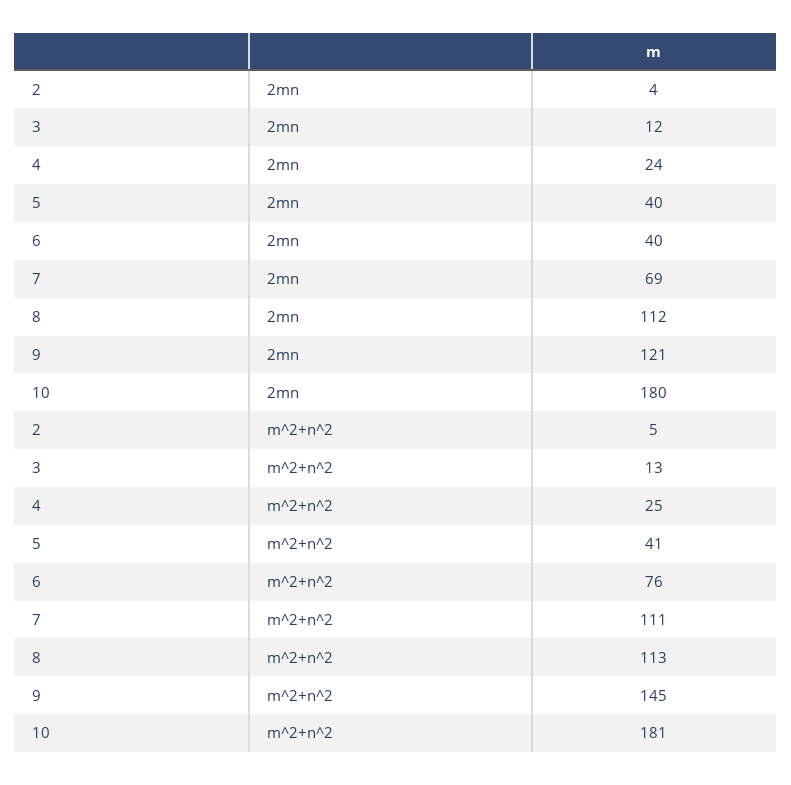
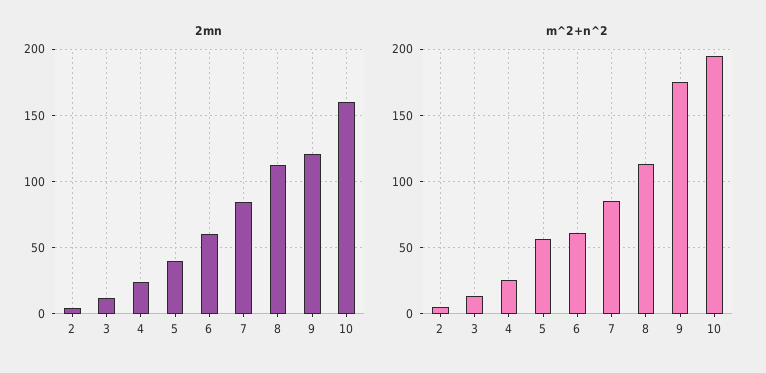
2mn, 6: 40 -> 60
2mn, 7: 69 -> 85
2mn, 10: 180 -> 160
m^2+n^2, 5: 41 -> 55
m^2+n^2, 6: 76 -> 60
m^2+n^2, 7: 111 -> 85
m^2+n^2, 9: 145 -> 175
m^2+n^2, 10: 181 -> 195

